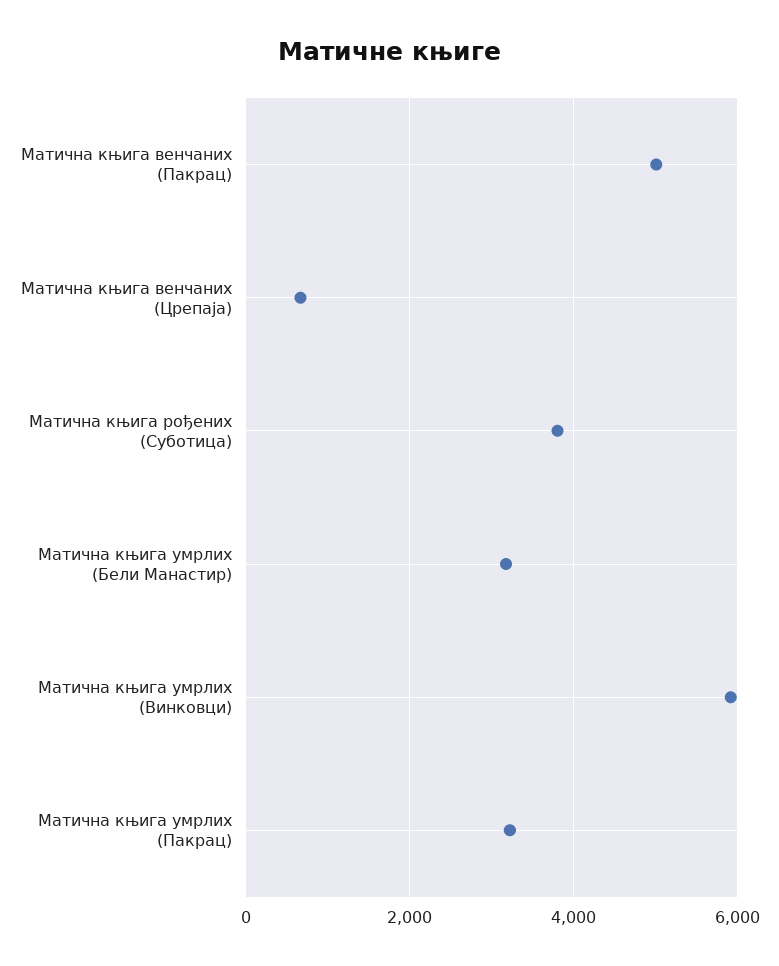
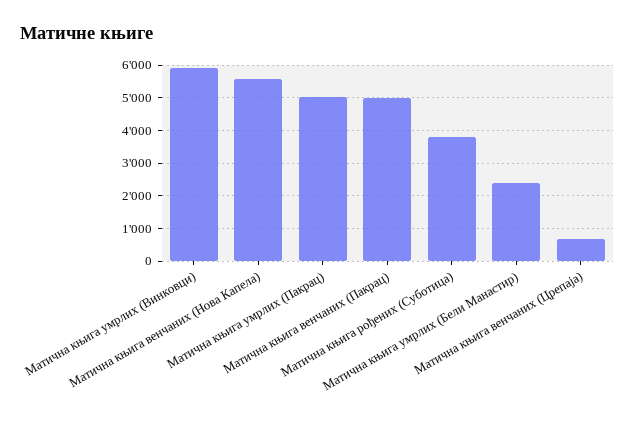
Матична књига умрлих (Бели Манастир): 3200 -> 2400
Матична књига умрлих (Пакрац): 3200 -> 5000
Матична књига венчаних (Нова Капела): none -> 5600

